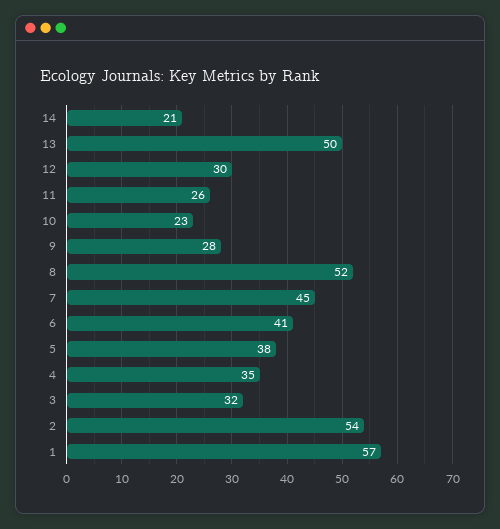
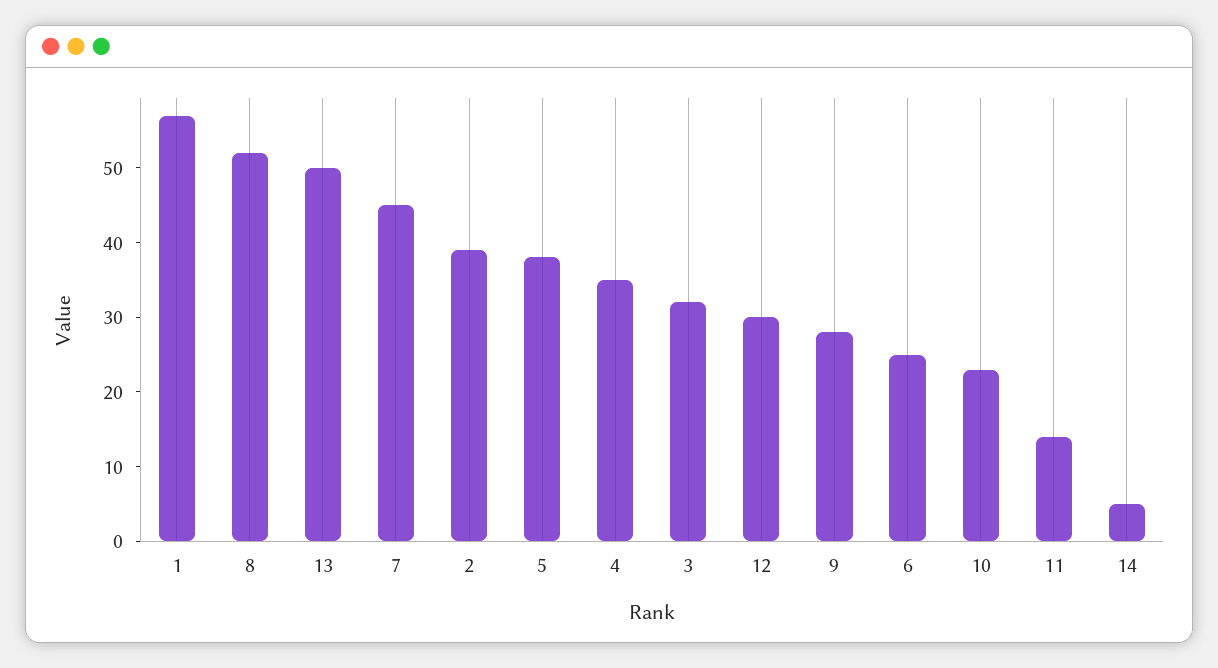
14: 21 -> 5
11: 26 -> 15
6: 41 -> 25
2: 54 -> 40

